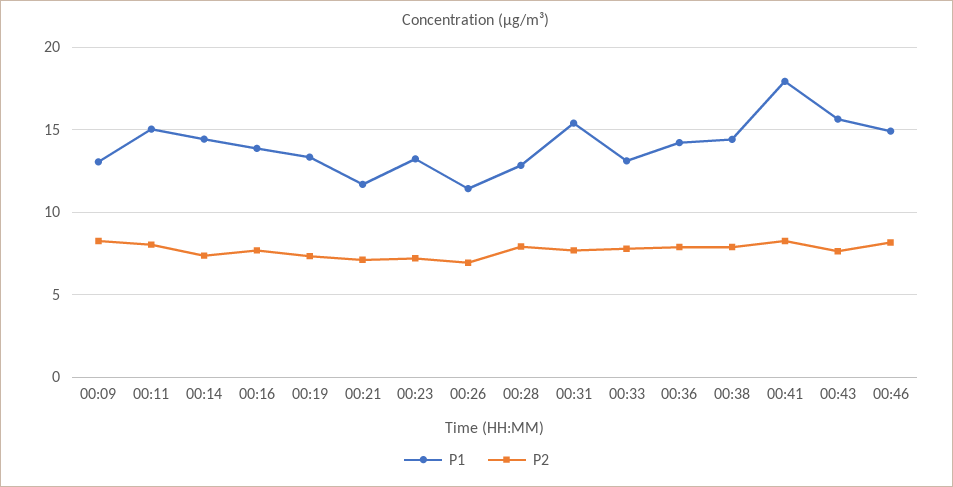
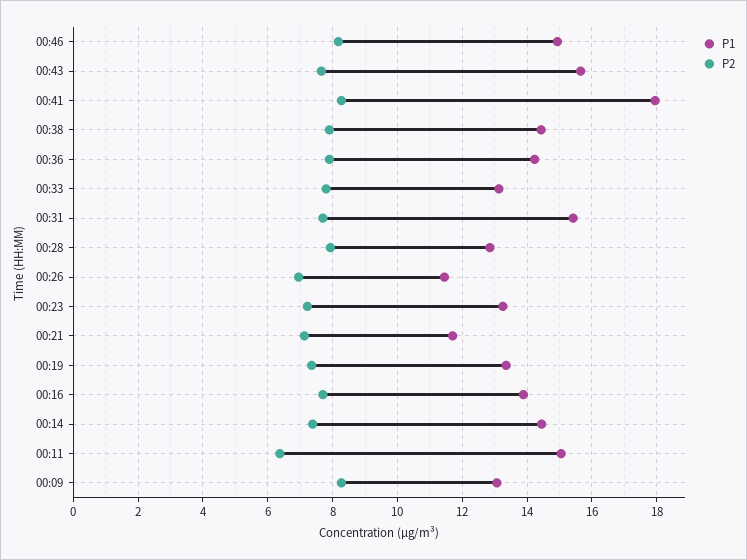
P2, 00:11: 8 -> 6.4

